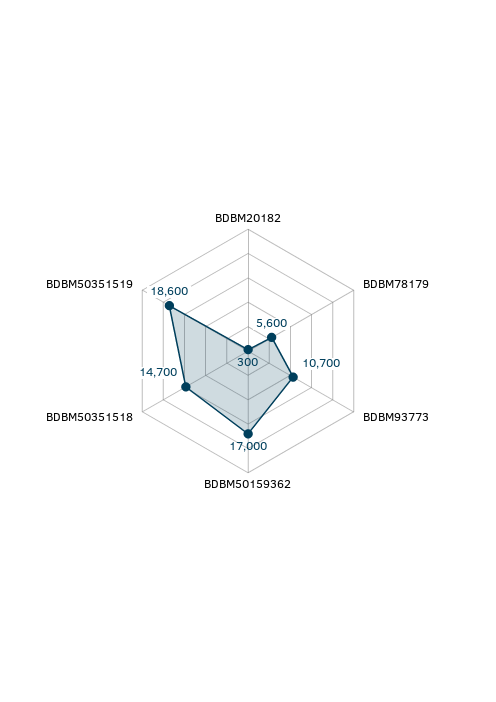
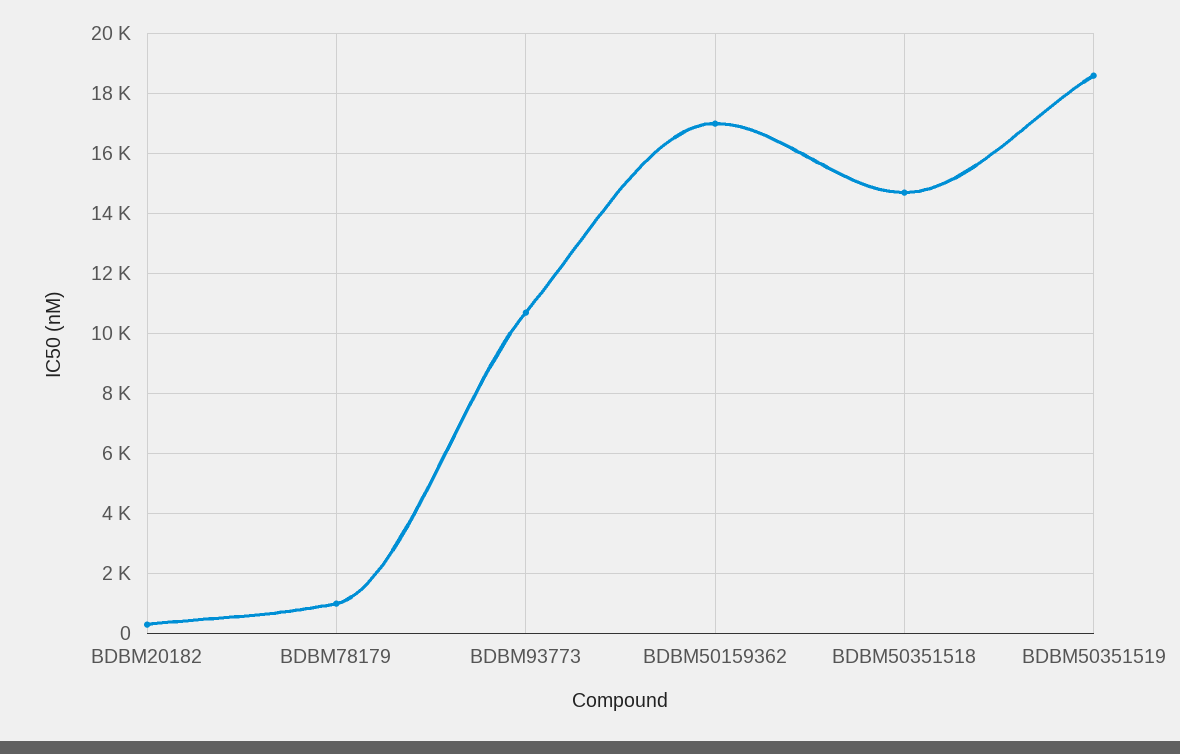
BDBM78179: 5600 -> 1000

